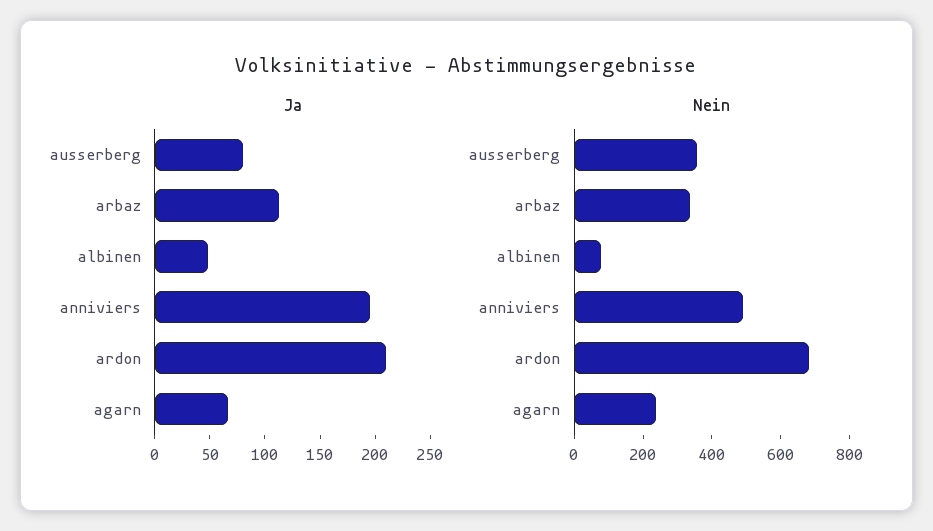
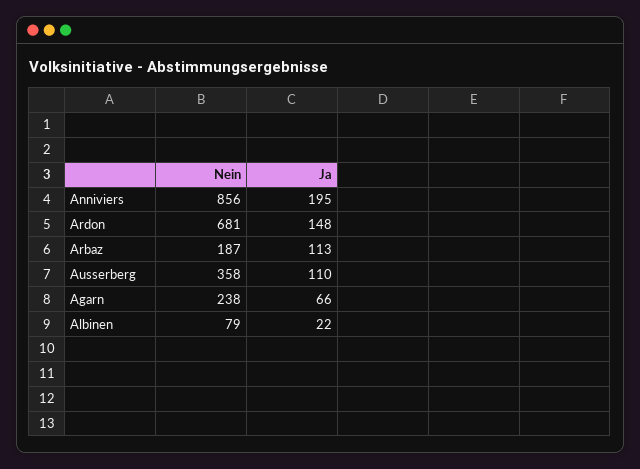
Ja, ausserberg: 80 -> 110
Ja, albinen: 50 -> 22
Ja, ardon: 210 -> 148
Nein, arbaz: 350 -> 187
Nein, anniviers: 500 -> 856

